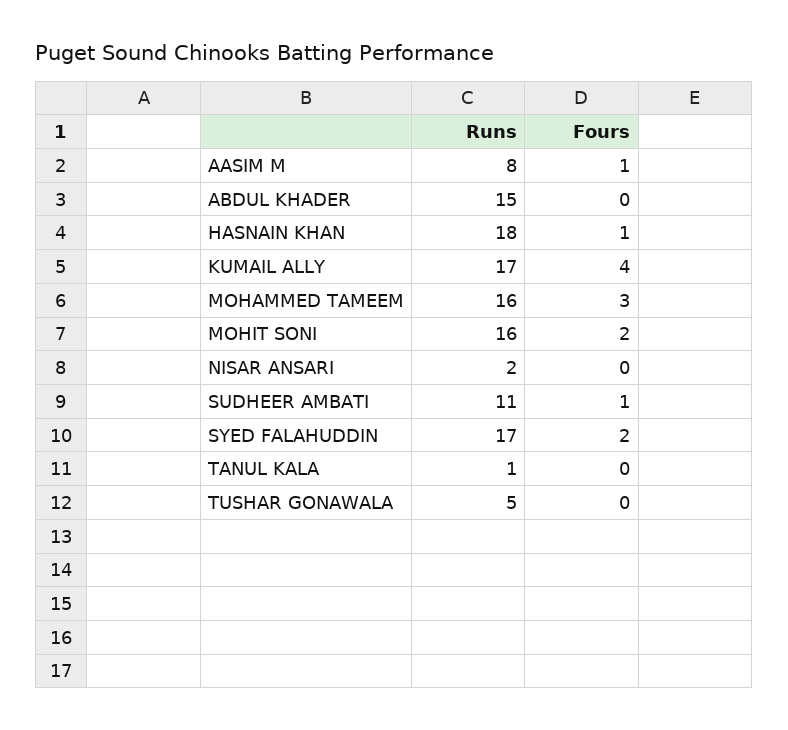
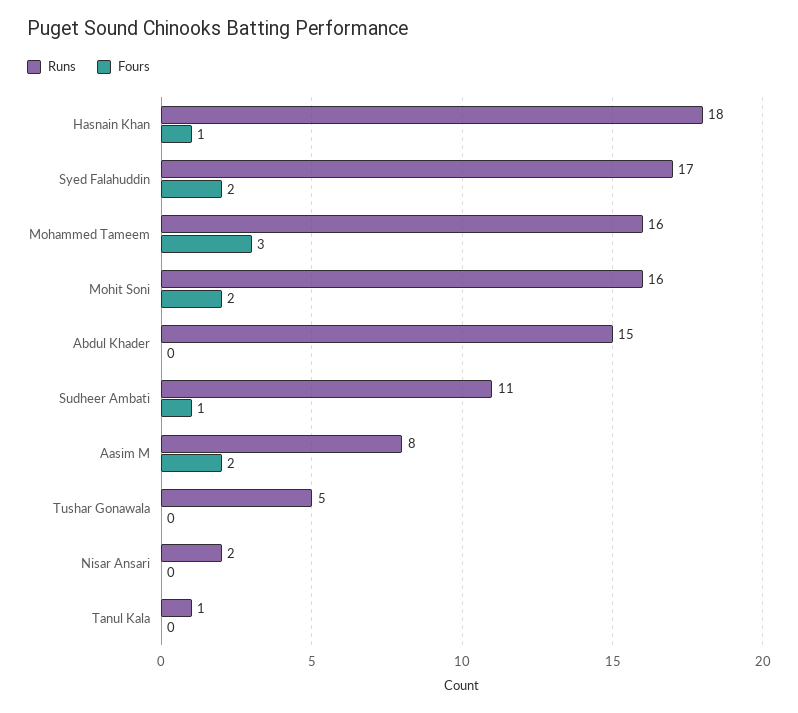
Fours, AASIM M: 1 -> 2
Runs, KUMAIL ALLY: 17 -> none
Fours, KUMAIL ALLY: 4 -> none

